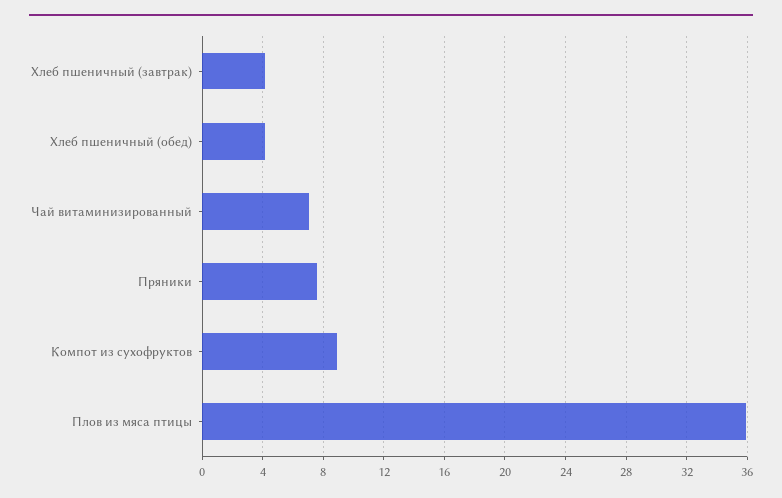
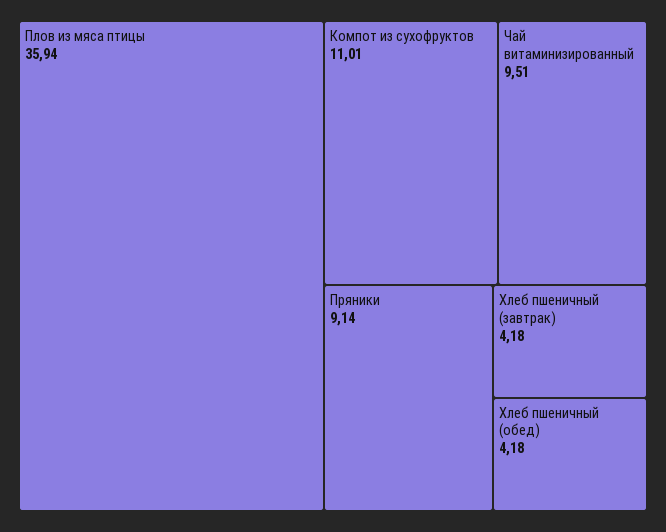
Чай витаминизированный: 7 -> 9.51
Пряники: 7.5 -> 9.14
Компот из сухофруктов: 9 -> 11.01

